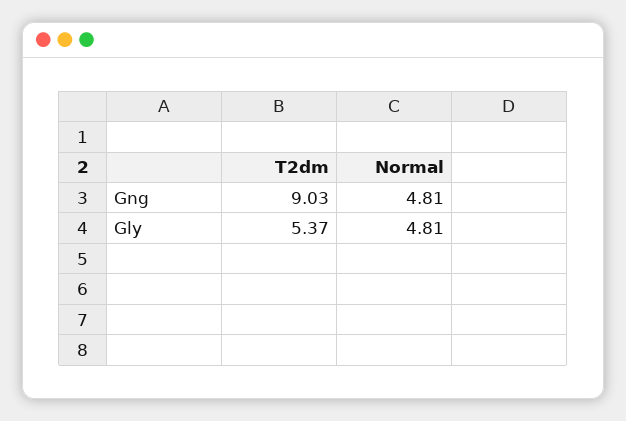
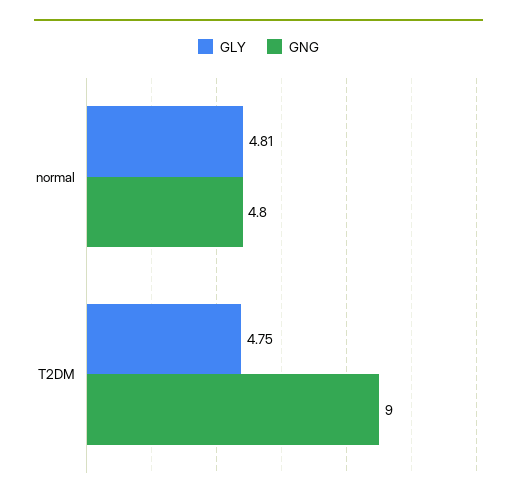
Gly, T2dm: 5.37 -> 4.75

